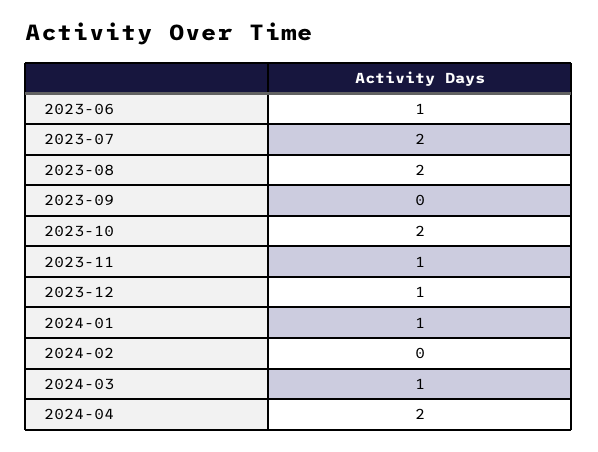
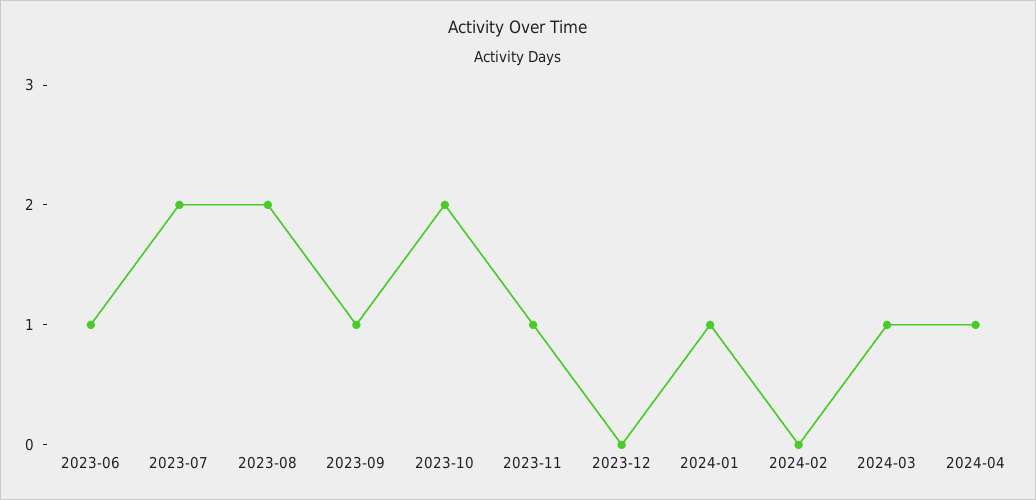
2023-09: 0 -> 1
2023-12: 1 -> 0
2024-04: 2 -> 1

